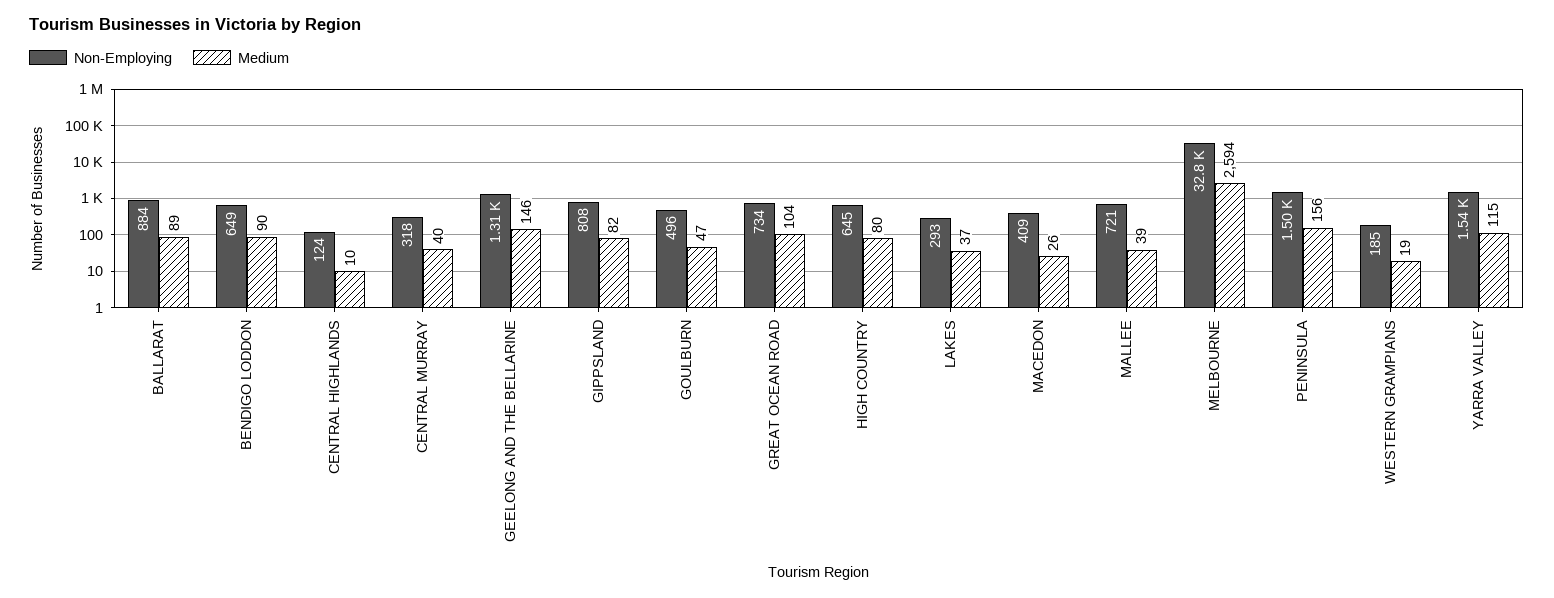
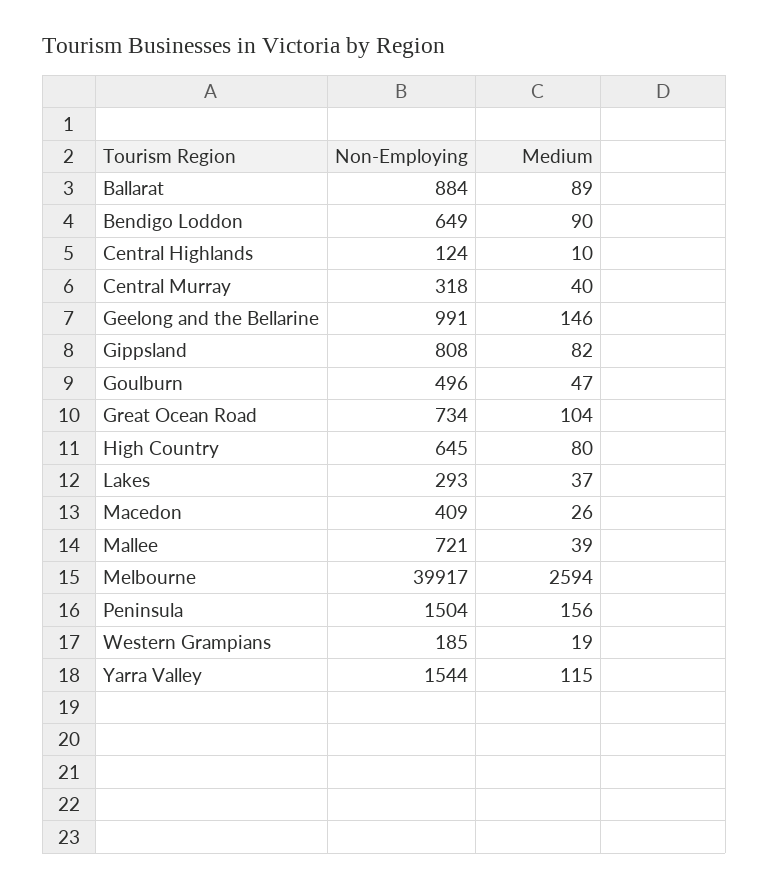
Non-Employing, GEELONG AND THE BELLARINE: 1310 -> 991
Non-Employing, MELBOURNE: 32800 -> 39917

